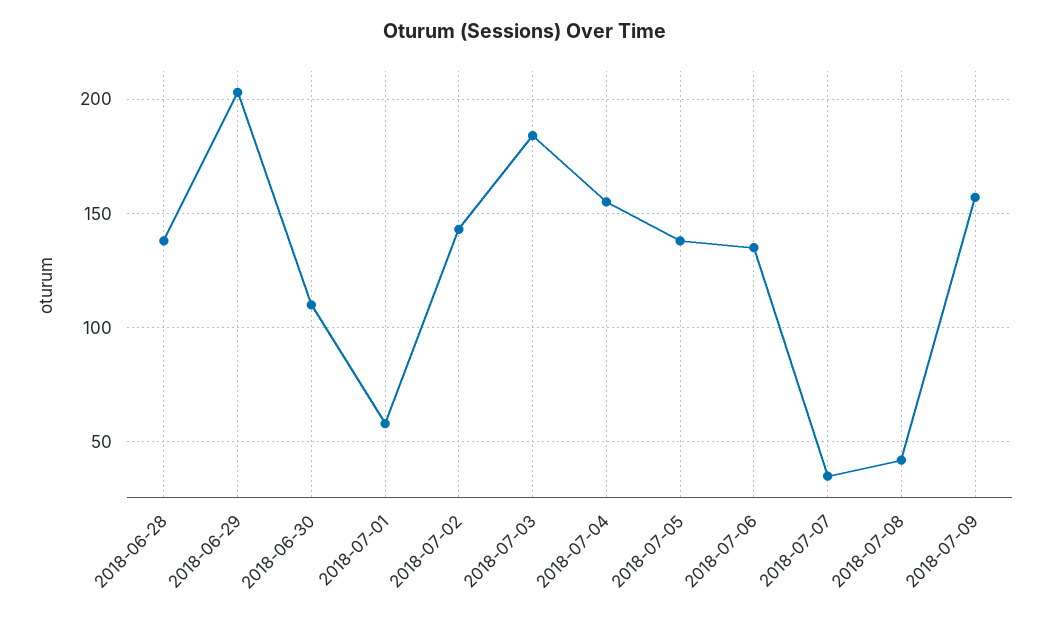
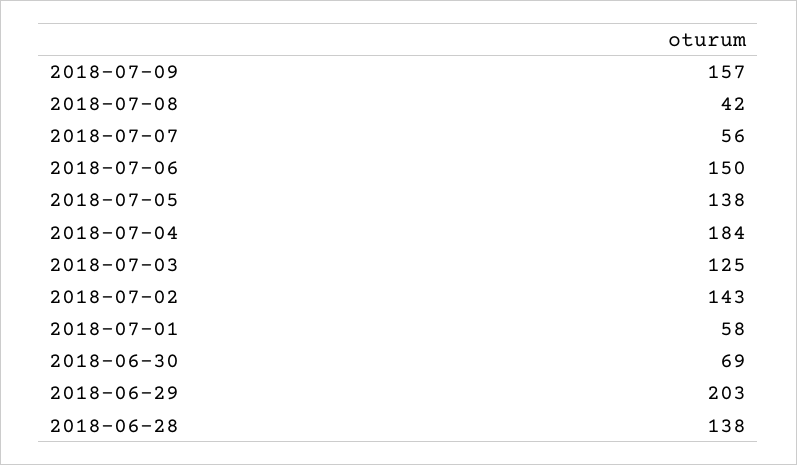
2018-06-30: 110 -> 69
2018-07-03: 185 -> 125
2018-07-04: 155 -> 184
2018-07-06: 135 -> 150
2018-07-07: 35 -> 56

